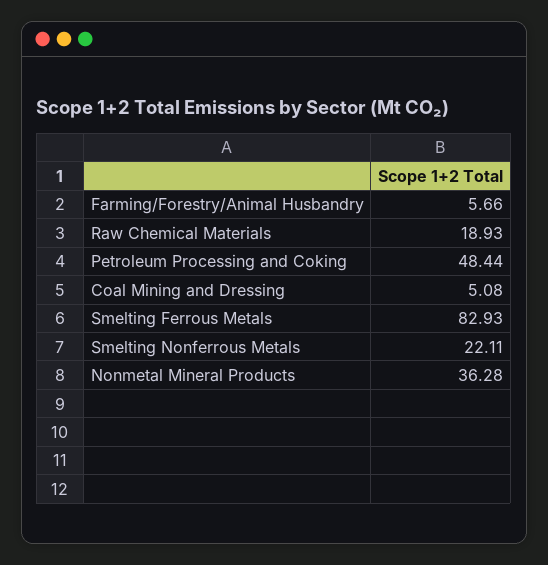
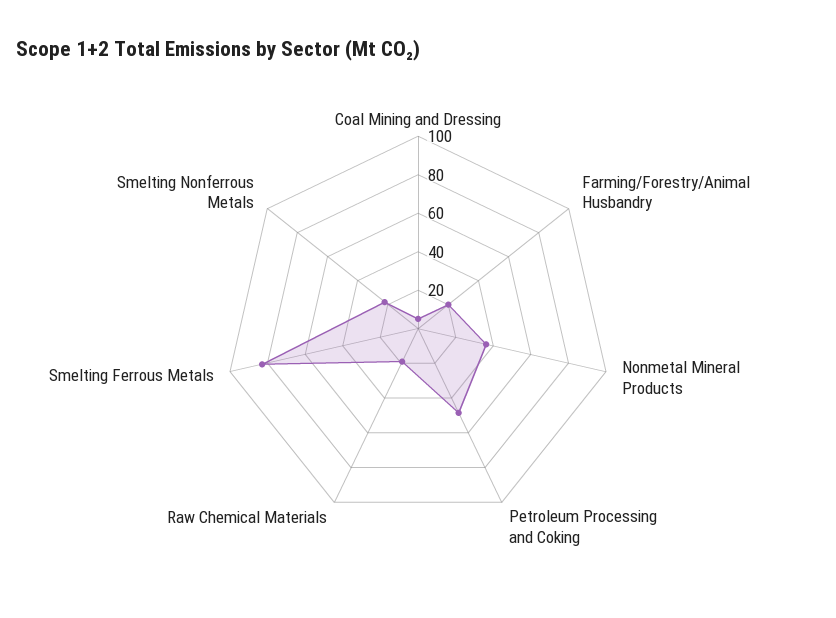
Farming/Forestry/Animal Husbandry: 5.66 -> 20

